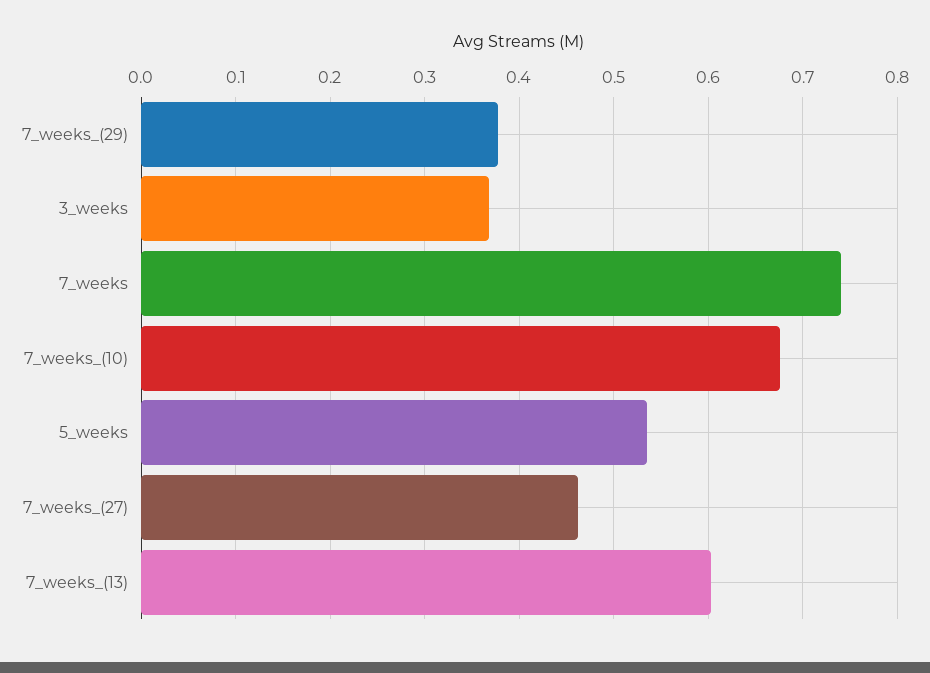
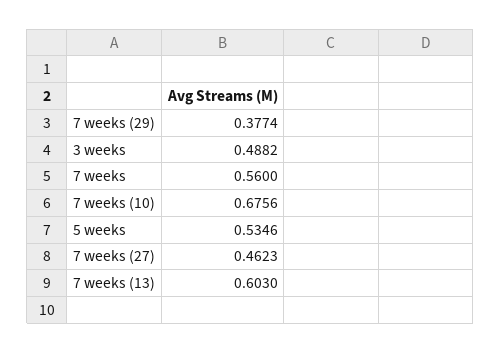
3_weeks: 0.37 -> 0.4882
7_weeks: 0.74 -> 0.56

